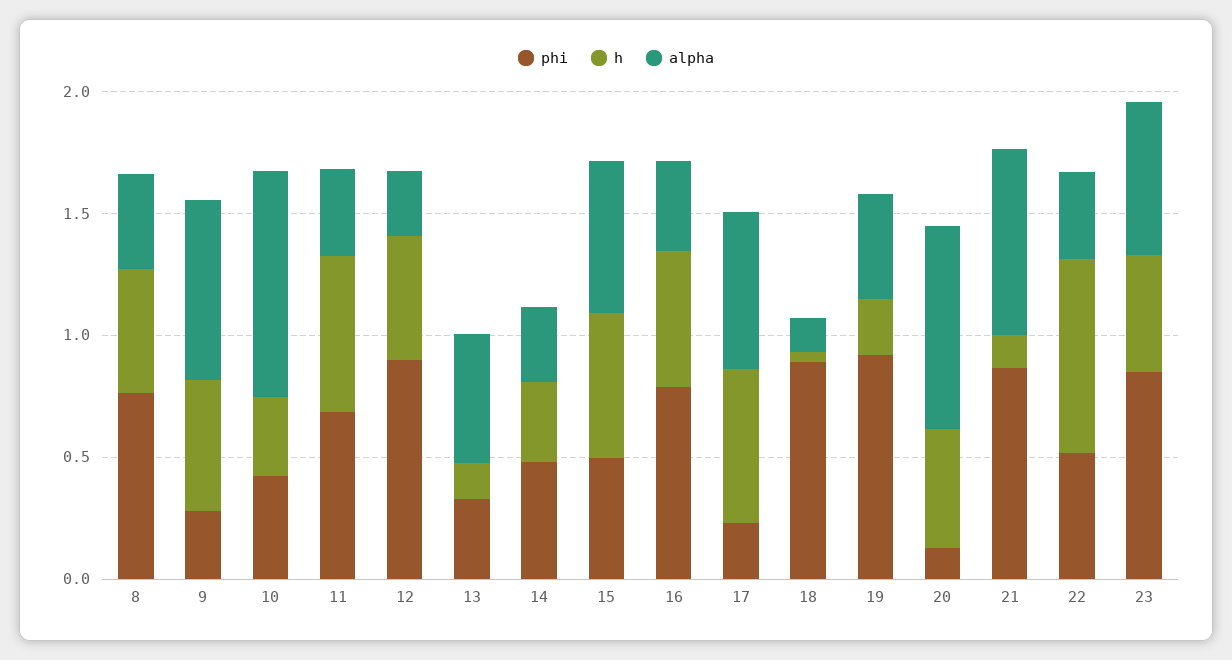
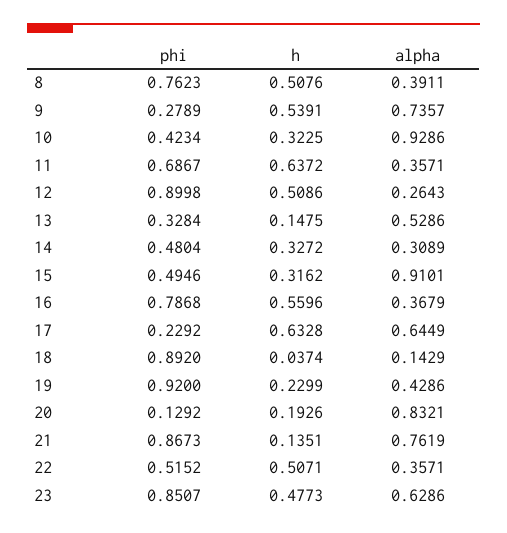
h, 15: 0.6 -> 0.3162
alpha, 15: 0.6 -> 0.9101
h, 20: 0.5 -> 0.1926
h, 22: 0.8 -> 0.5071

